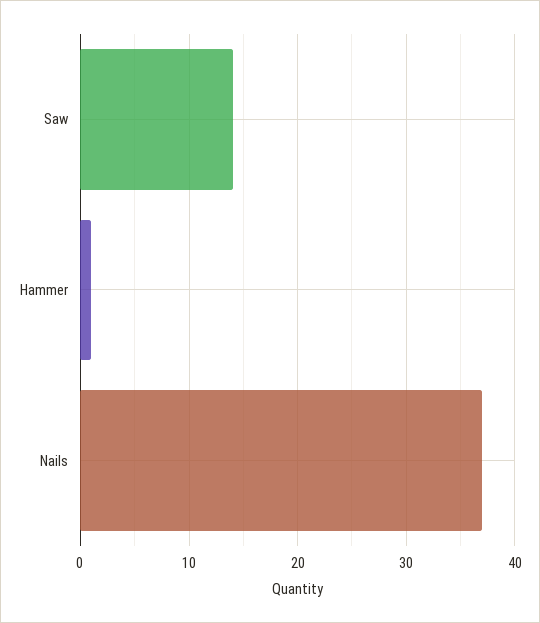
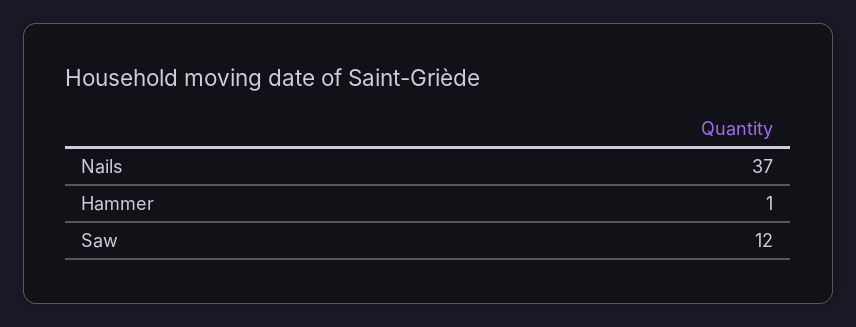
Saw: 14 -> 12

